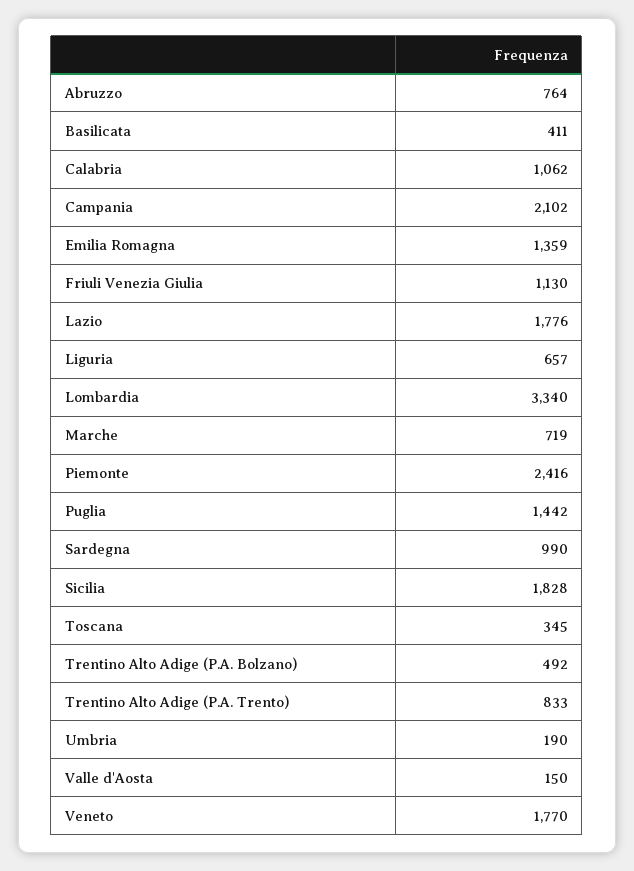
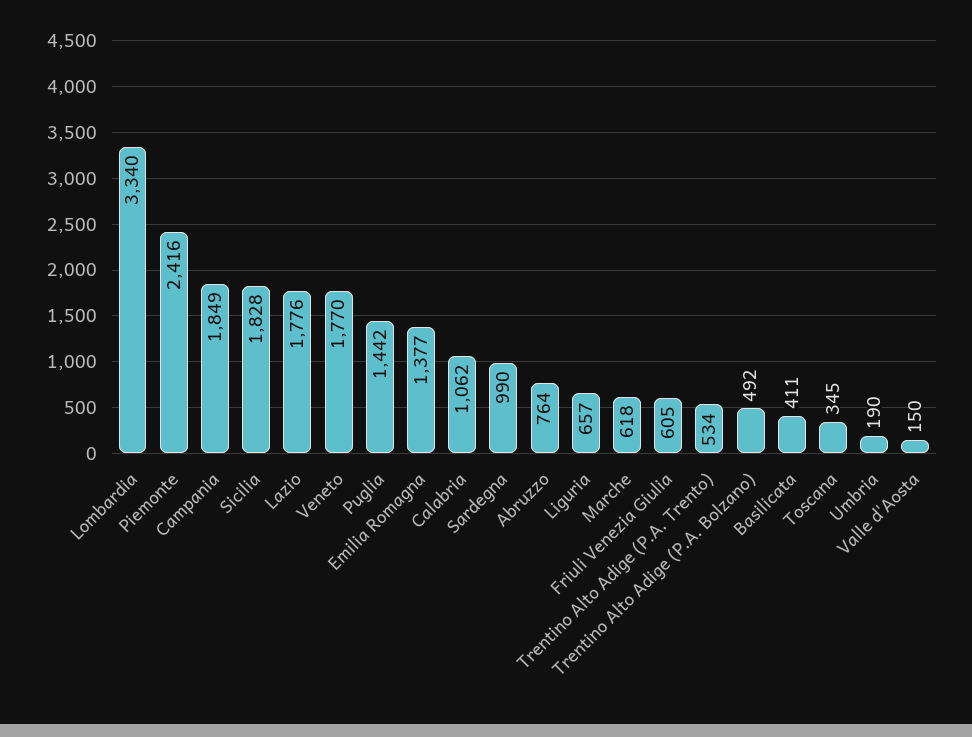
Campania: 2102 -> 1849
Emilia Romagna: 1359 -> 1377
Friuli Venezia Giulia: 1130 -> 605
Marche: 719 -> 618
Trentino Alto Adige (P.A. Trento): 833 -> 534

